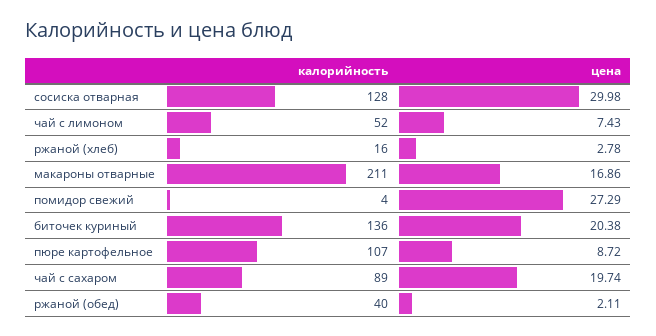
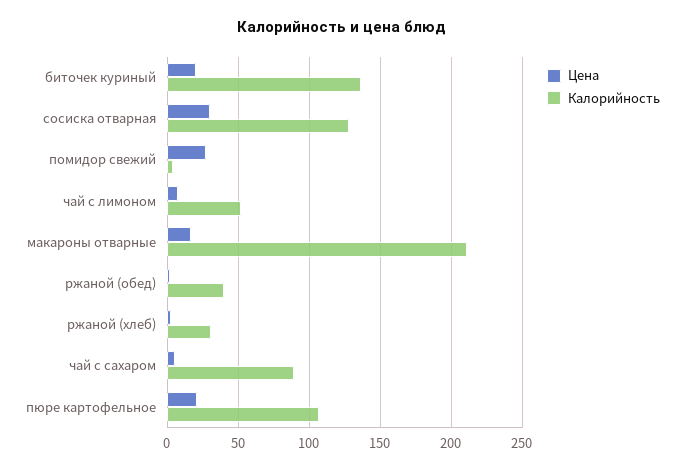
калорийность, ржаной (хлеб): 16 -> 30
цена, пюре картофельное: 8.72 -> 20
цена, чай с сахаром: 19.74 -> 5

